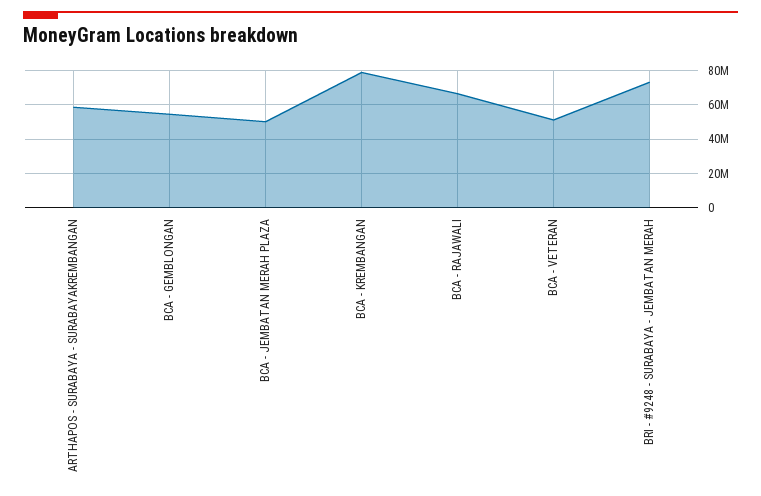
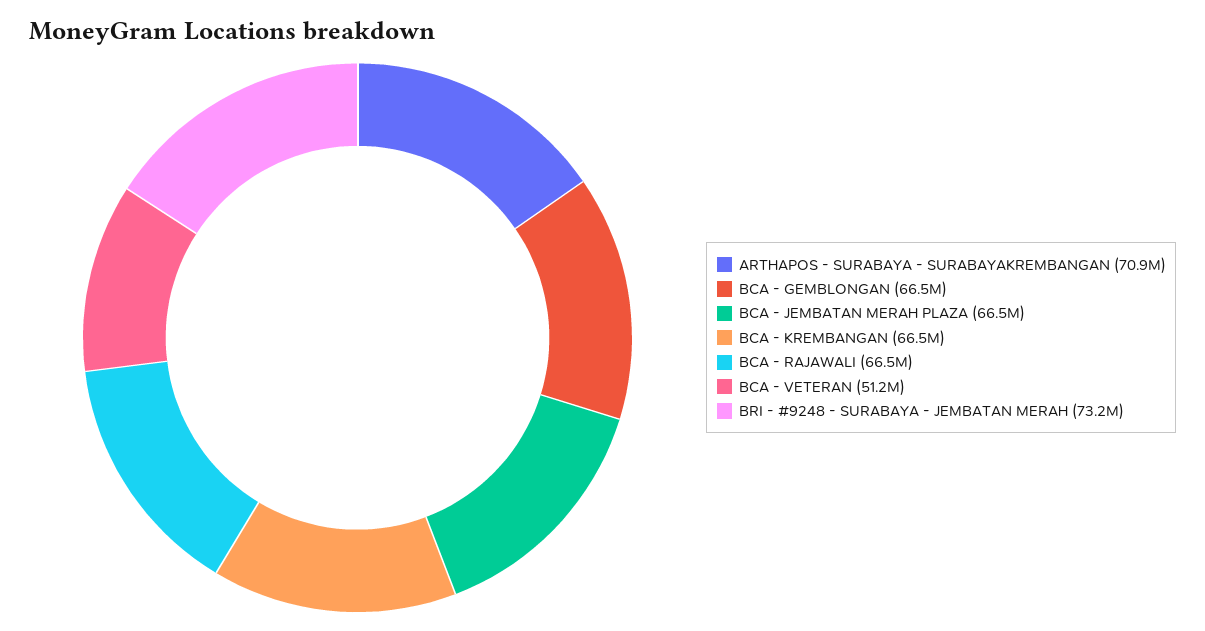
ARTHAPOS - SURABAYA - SURABAYAKREMBANGAN: 60000000 -> 70900000
BCA - GEMBLONGAN: 55000000 -> 66500000
BCA - JEMBATAN MERAH PLAZA: 50000000 -> 66500000
BCA - KREMBANGAN: 80000000 -> 66500000

